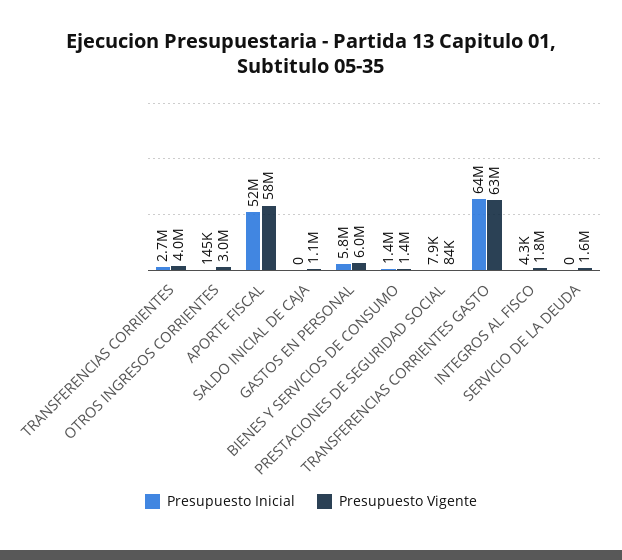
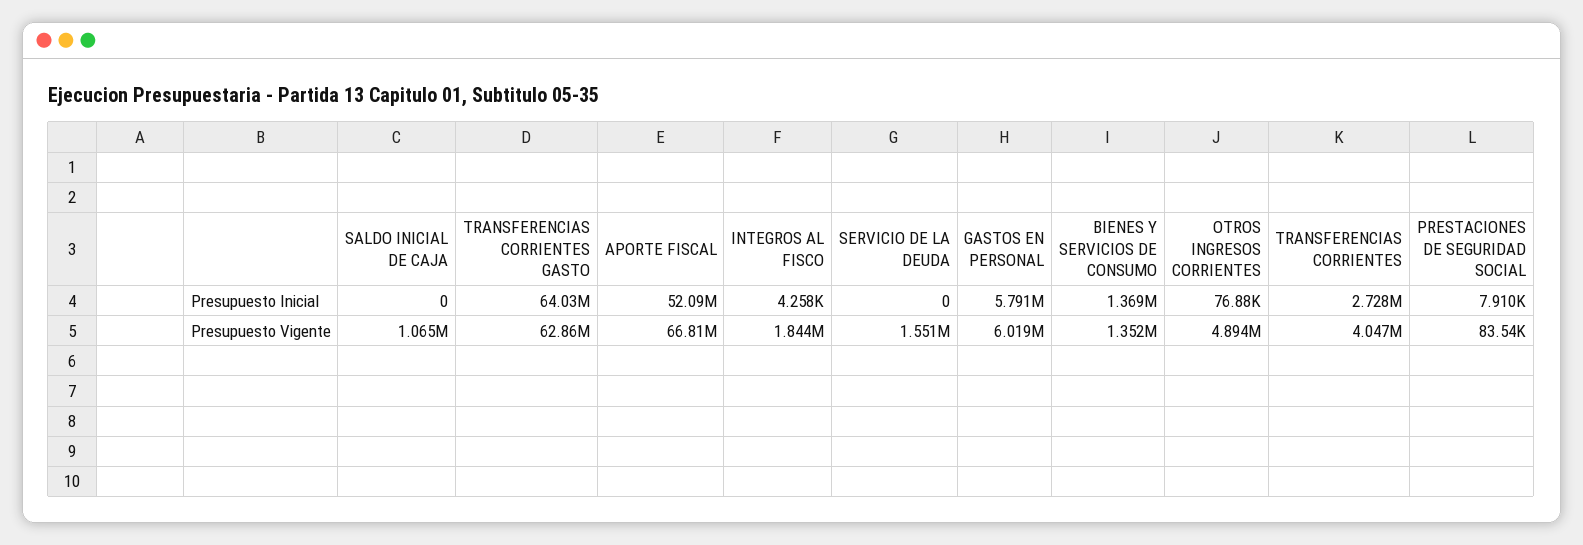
Presupuesto Inicial, OTROS INGRESOS CORRIENTES: 145000 -> 76880
Presupuesto Vigente, OTROS INGRESOS CORRIENTES: 3000000 -> 4894000
Presupuesto Vigente, APORTE FISCAL: 58000000 -> 66810000

